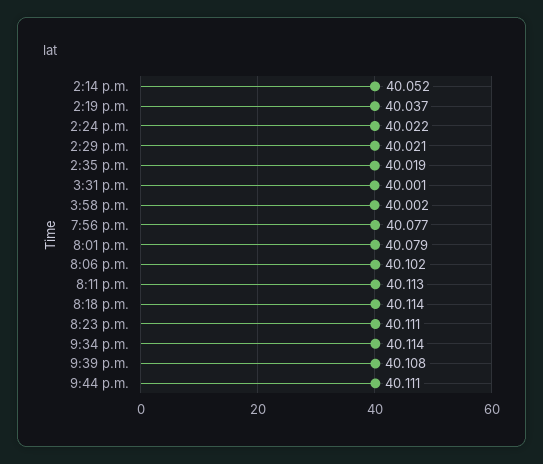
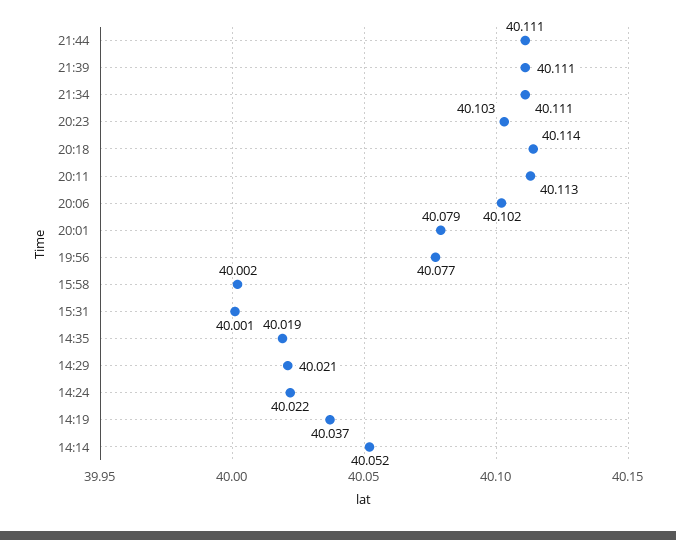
8:23 p.m.: 40.111 -> 40.103
9:34 p.m.: 40.114 -> 40.111
9:39 p.m.: 40.108 -> 40.111

